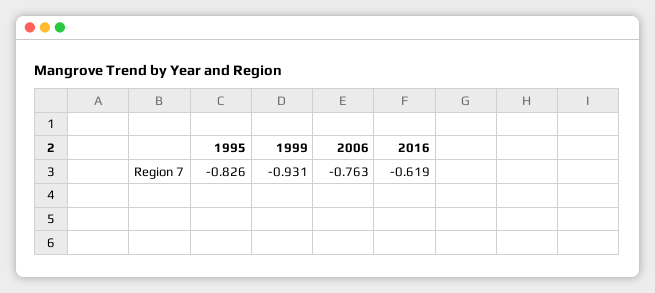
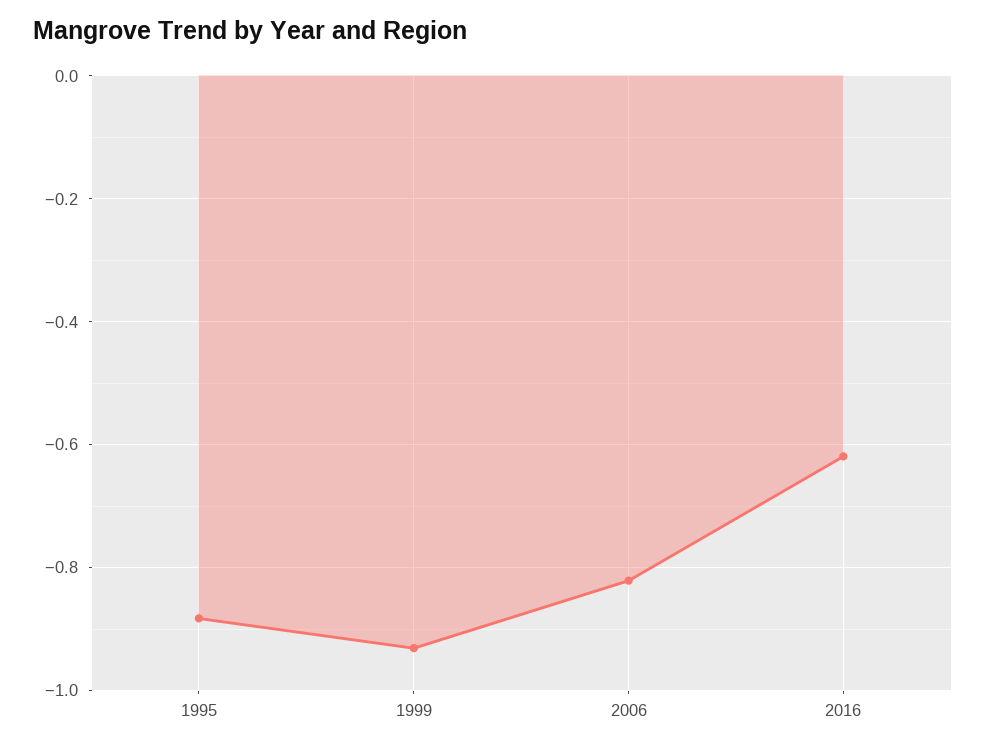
1995: -0.826 -> -0.88
2006: -0.763 -> -0.82

